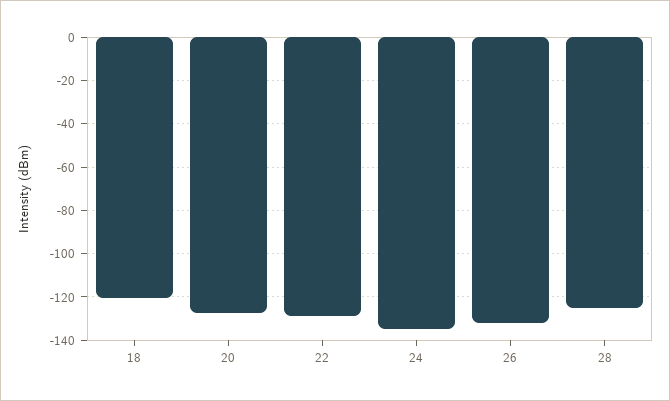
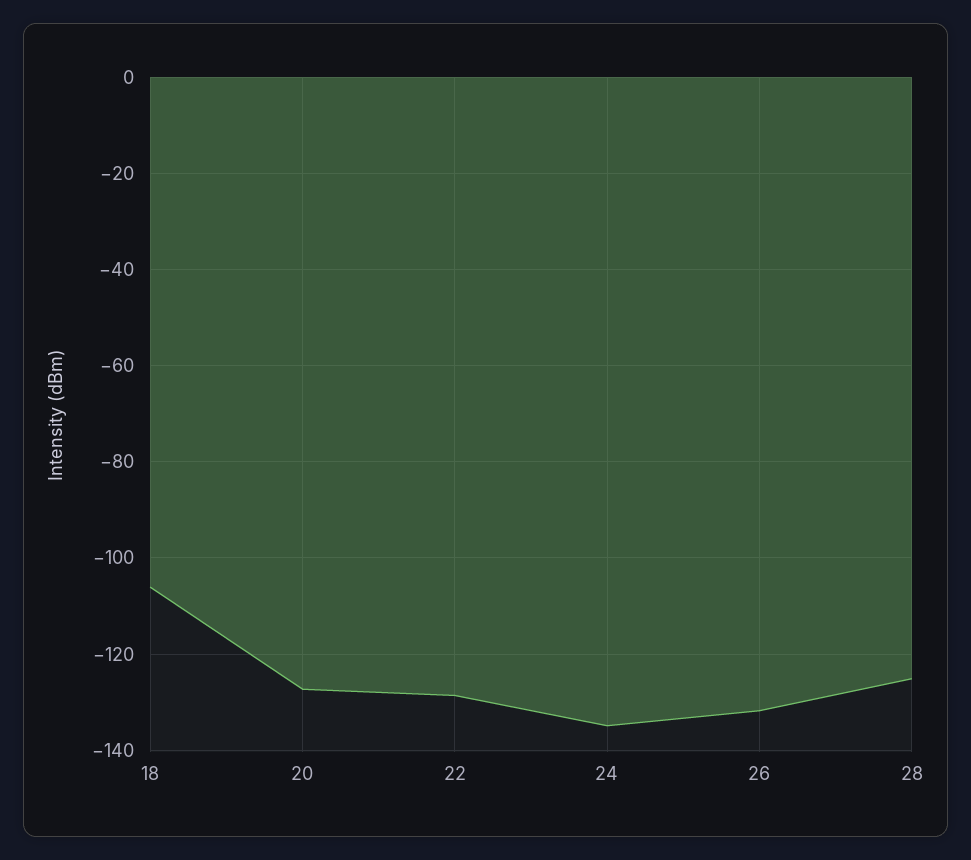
18: -120 -> -106

